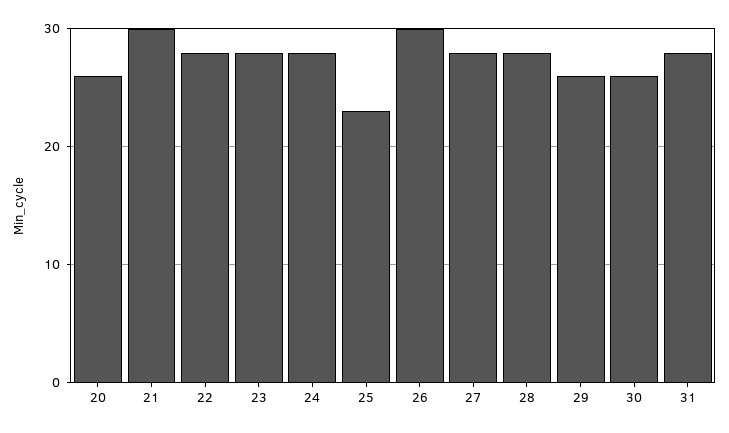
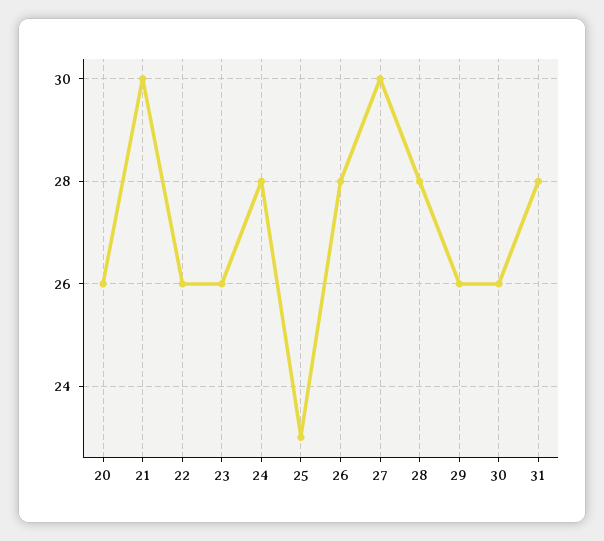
22: 28 -> 26
23: 28 -> 26
26: 30 -> 28
27: 28 -> 30

